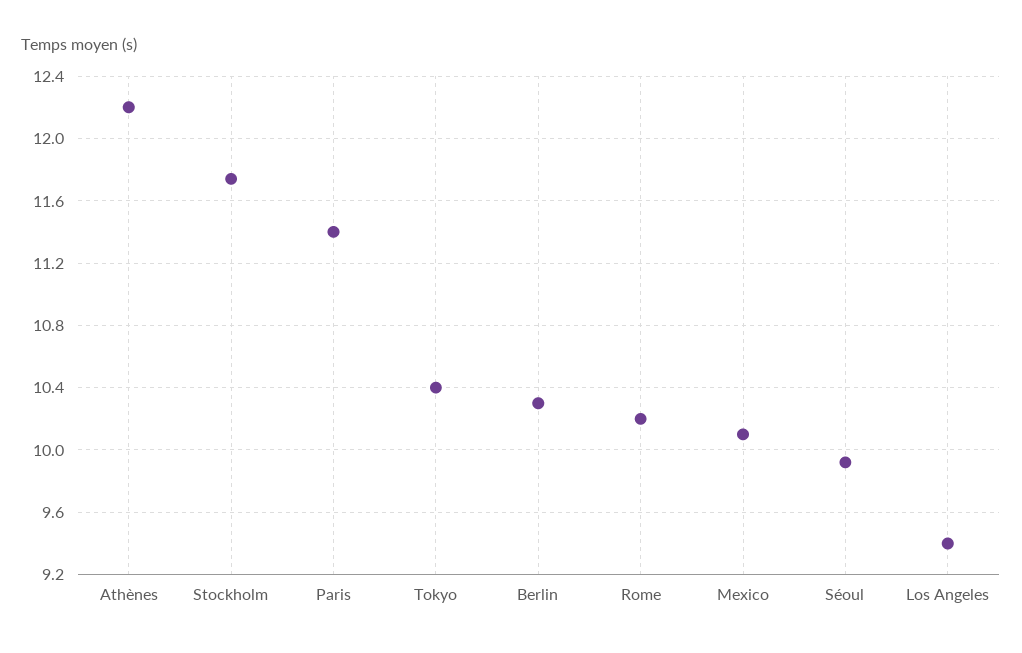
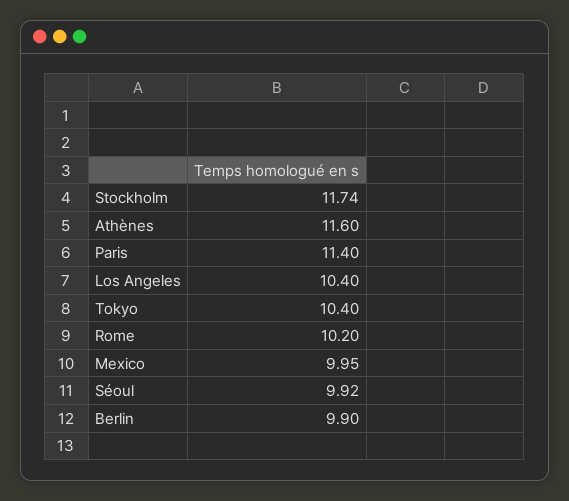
Athènes: 12.2 -> 11.6
Berlin: 10.3 -> 9.9
Mexico: 10.1 -> 9.95
Los Angeles: 9.4 -> 10.4

